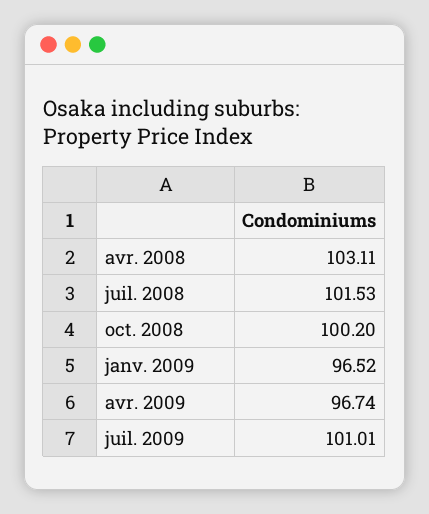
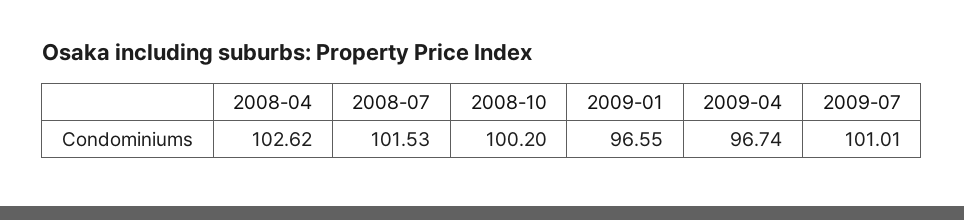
avr. 2008: 103.11 -> 102.62
janv. 2009: 96.52 -> 96.55

